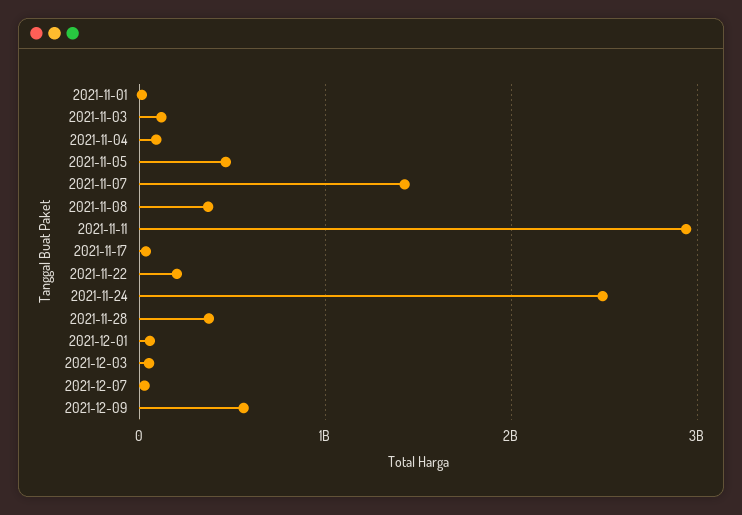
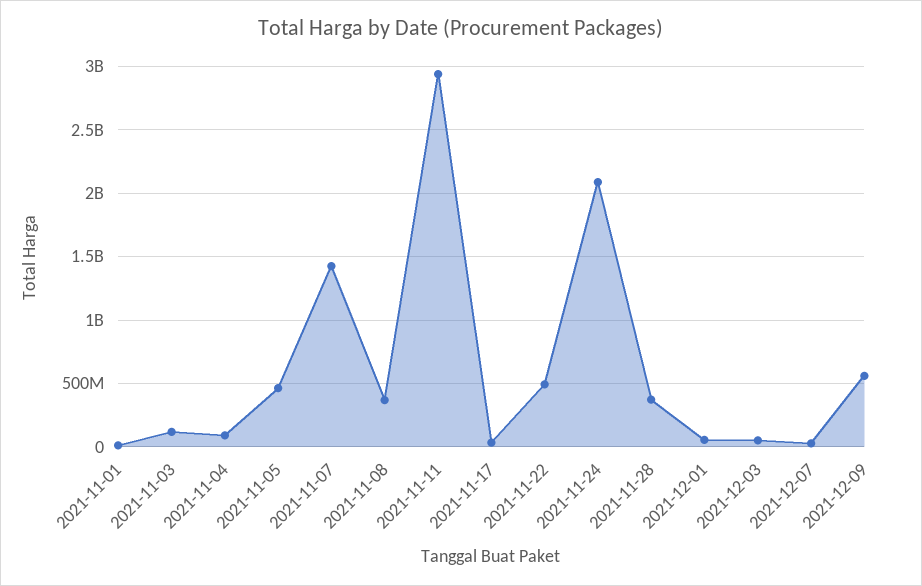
2021-11-22: 200000000 -> 500000000
2021-11-24: 2500000000 -> 2100000000

